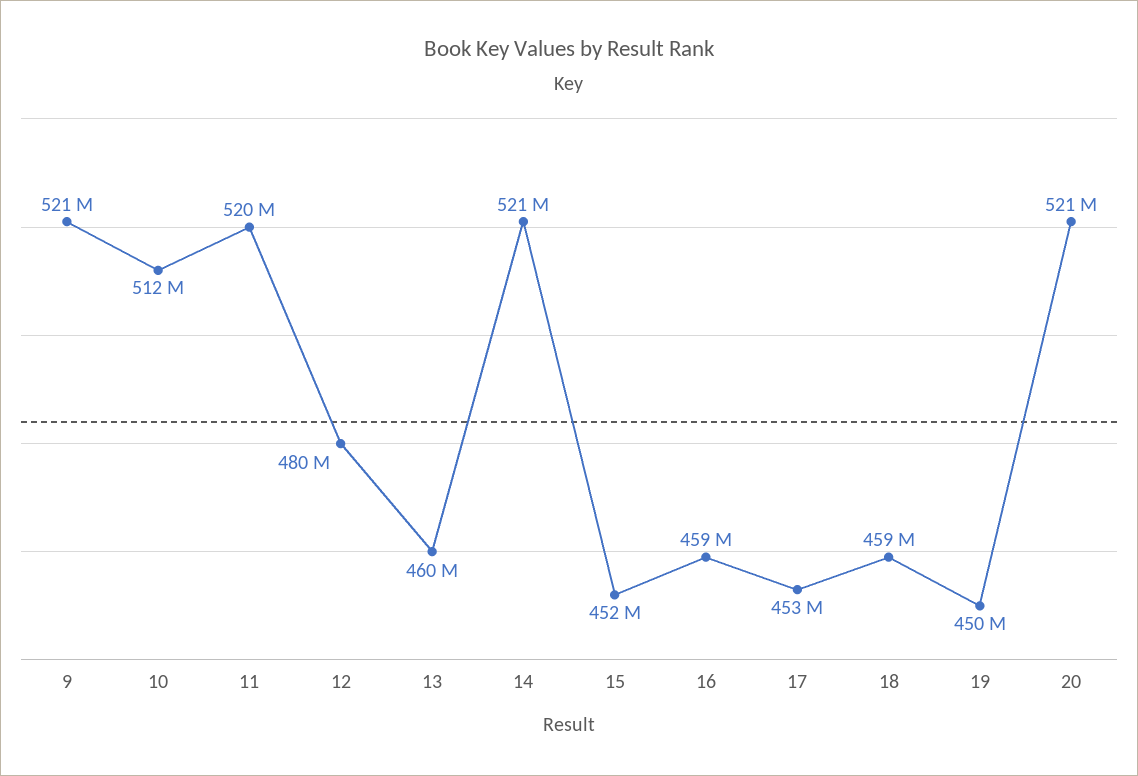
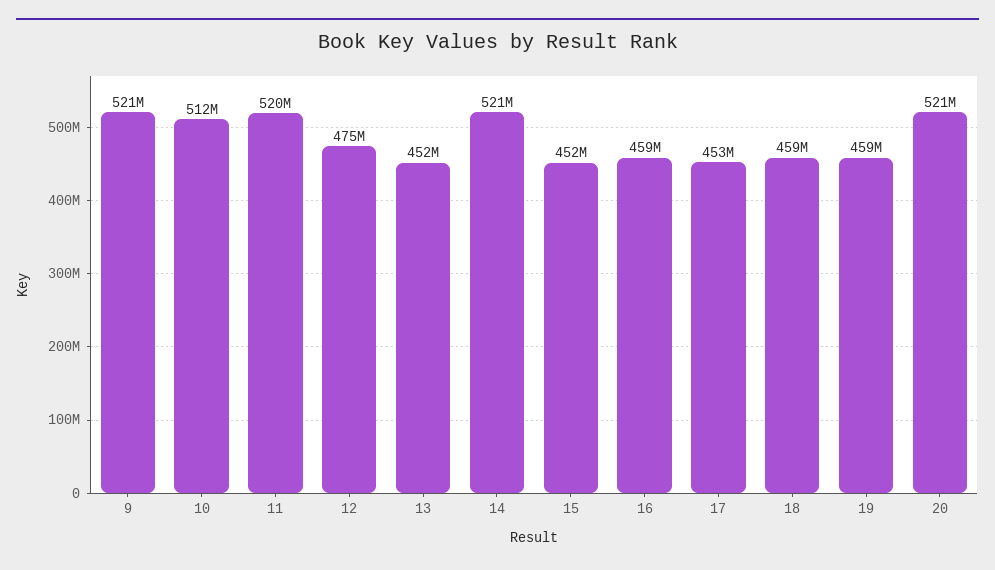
12: 480000000 -> 475000000
13: 460000000 -> 452000000
19: 450000000 -> 459000000

